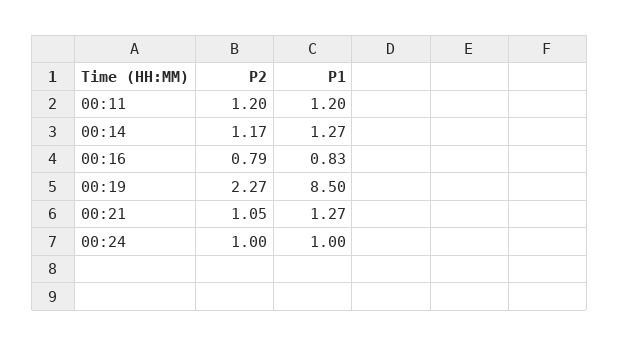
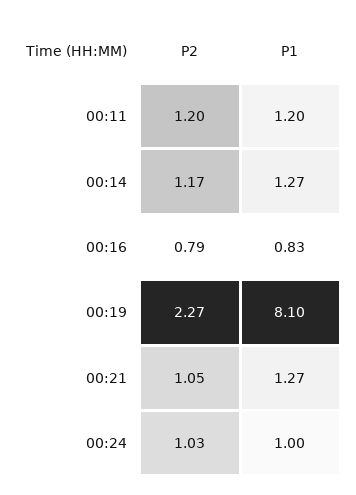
P1, 00:19: 8.5 -> 8.1
P2, 00:24: 1 -> 1.03

